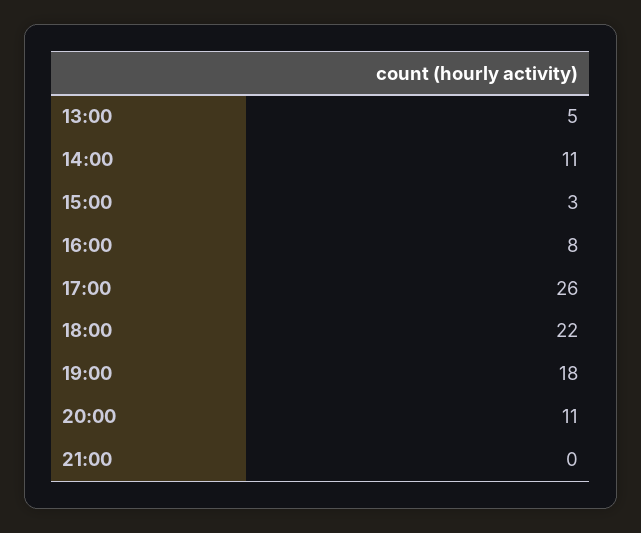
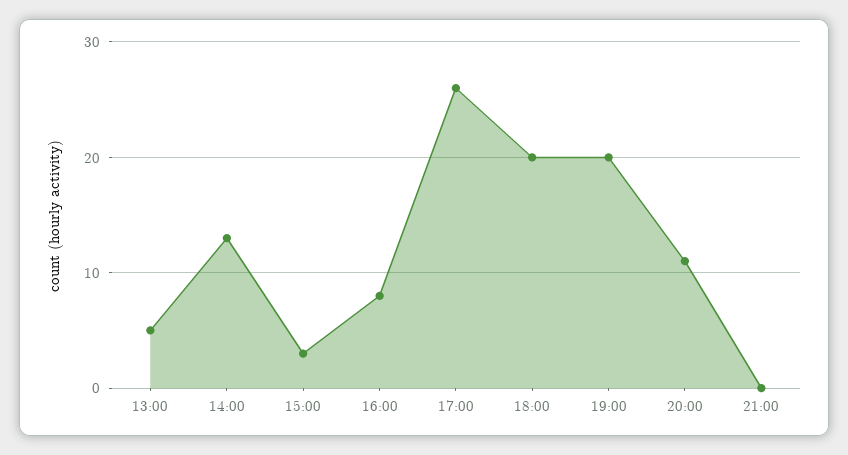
14:00: 11 -> 13
18:00: 22 -> 20
19:00: 18 -> 20

